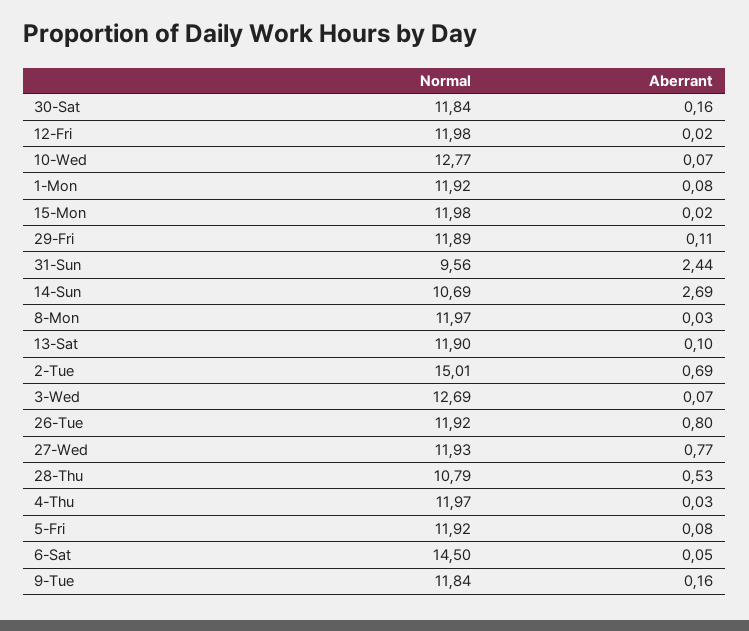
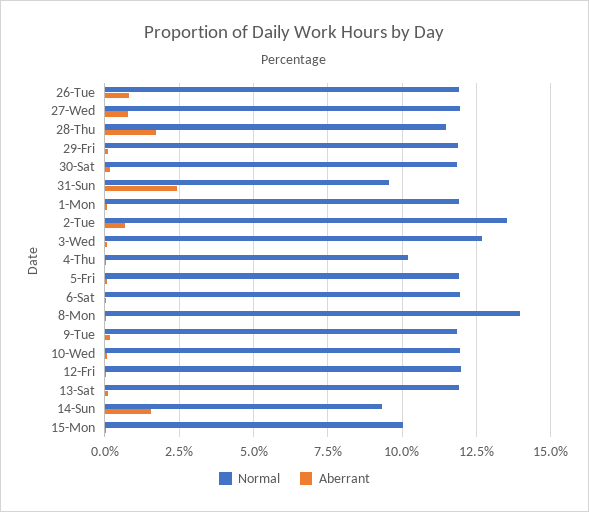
Normal, 10-Wed: 12.77 -> 12
Normal, 15-Mon: 11.98 -> 10
Normal, 14-Sun: 10.69 -> 9.25
Aberrant, 14-Sun: 2.69 -> 1.5
Normal, 8-Mon: 11.97 -> 14
Normal, 2-Tue: 15.01 -> 13.5
Normal, 28-Thu: 10.79 -> 11.5
Aberrant, 28-Thu: 0.53 -> 1.75
Normal, 4-Thu: 11.97 -> 10.25
Normal, 6-Sat: 14.5 -> 12

